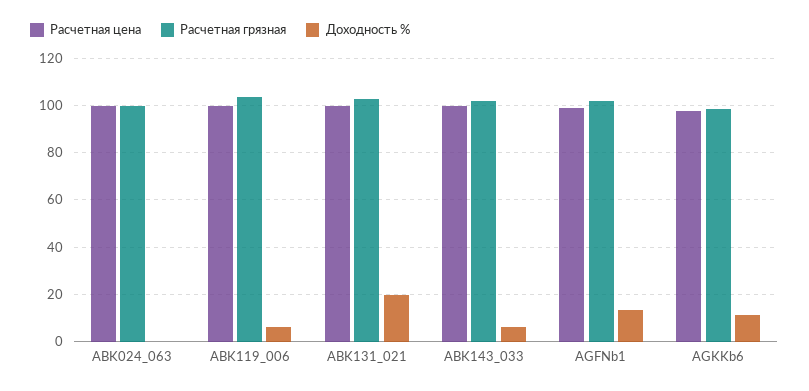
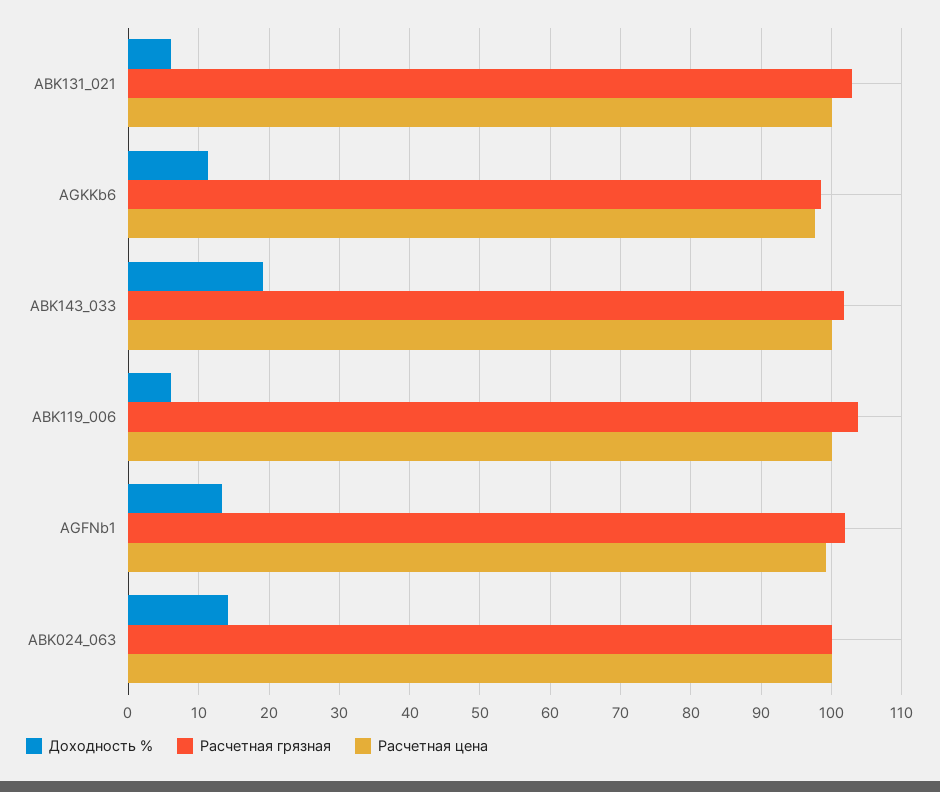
Доходность %, ABK024_063: 0 -> 14
Доходность %, ABK131_021: 20 -> 6
Доходность %, ABK143_033: 5 -> 19

